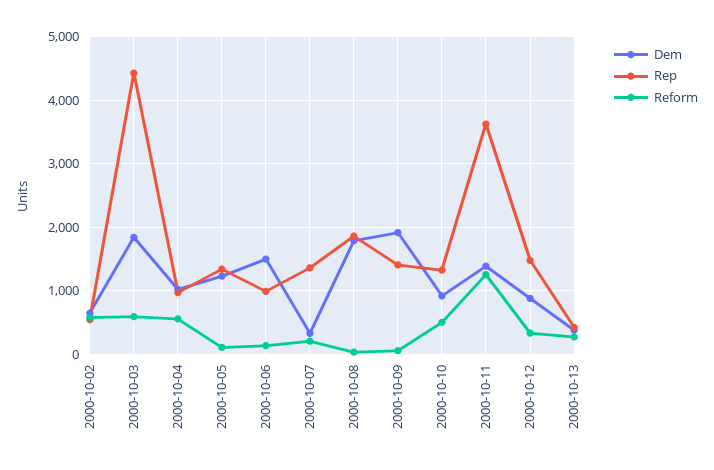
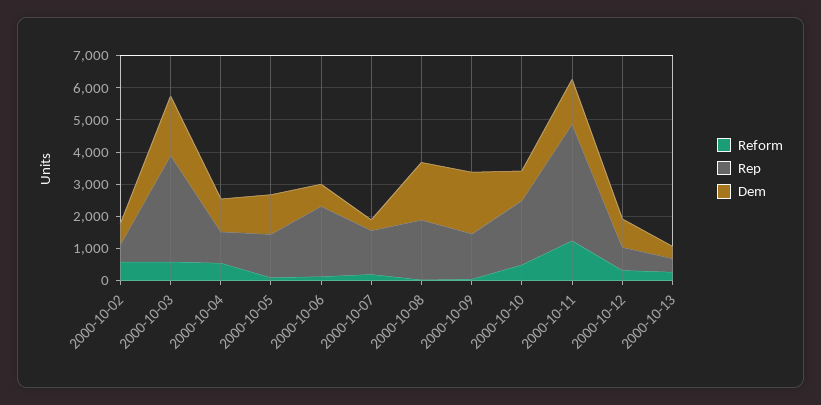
Rep, 2000-10-03: 4400 -> 3250
Dem, 2000-10-06: 1500 -> 750
Rep, 2000-10-06: 1000 -> 2250
Rep, 2000-10-10: 1300 -> 2000
Rep, 2000-10-12: 1500 -> 750

